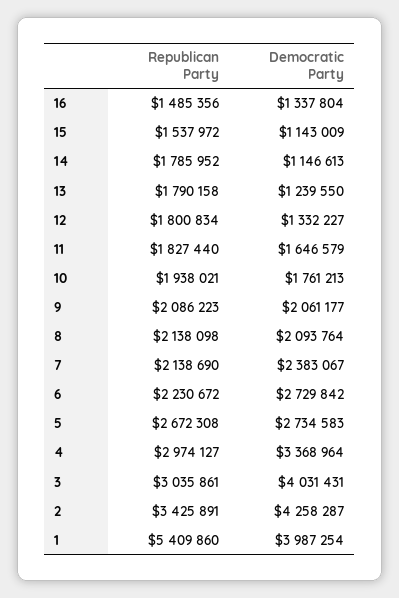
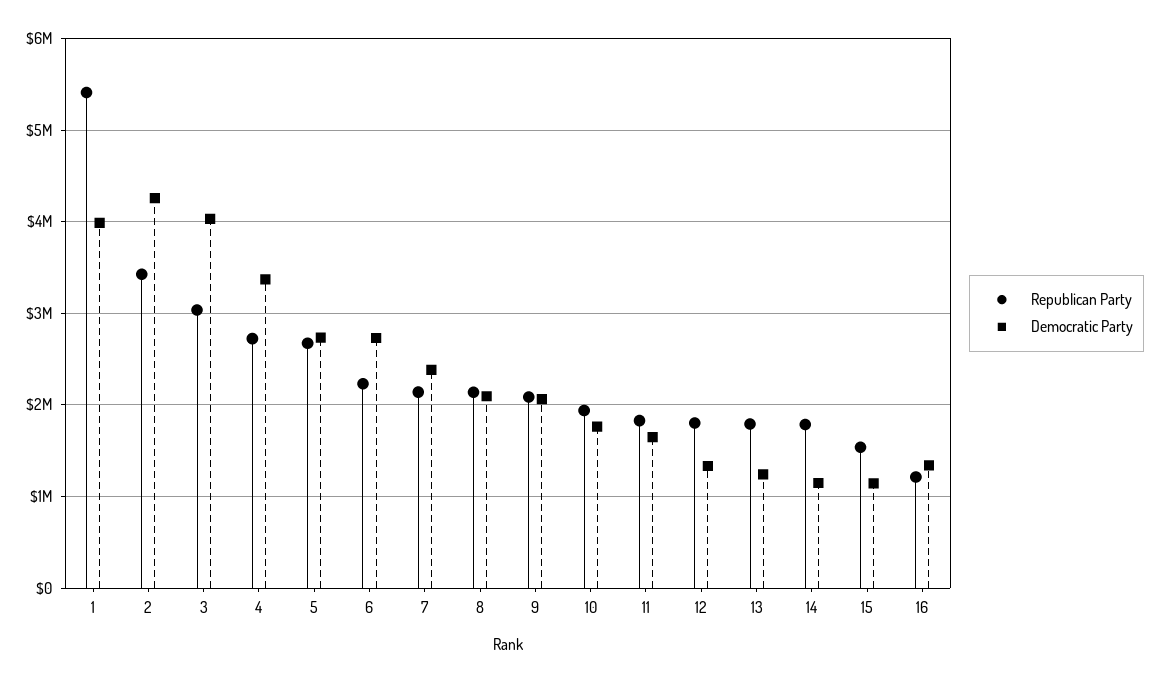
Republican Party, 16: 1485356 -> 1200000
Republican Party, 4: 2974127 -> 2700000

